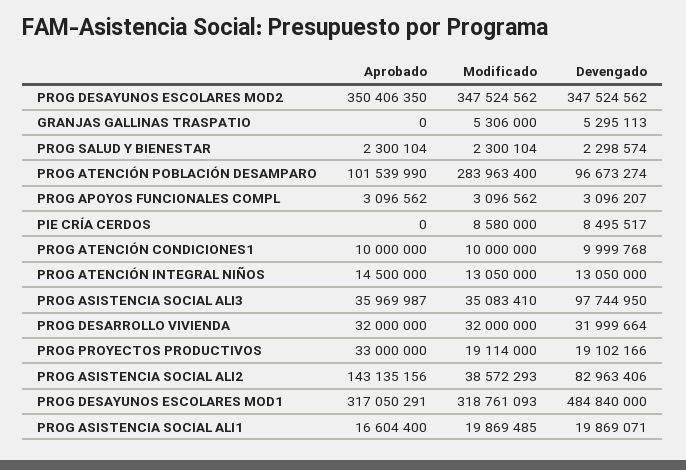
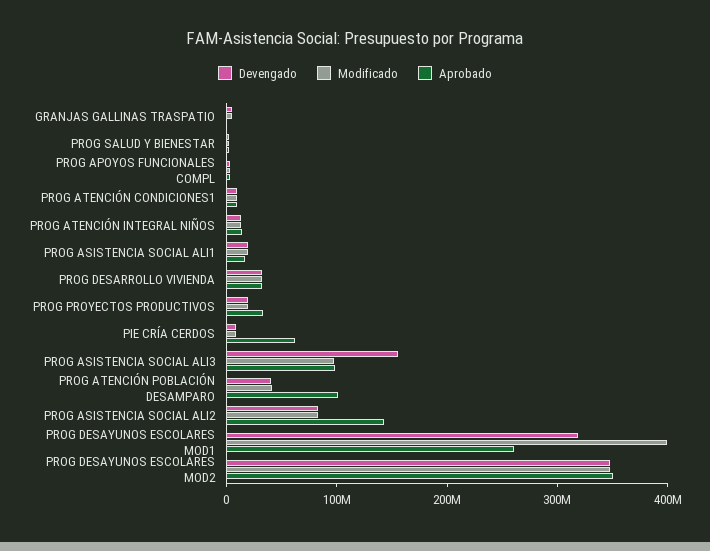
Modificado, PROG ATENCIÓN POBLACIÓN DESAMPARO: 283963400 -> 40000000
Devengado, PROG ATENCIÓN POBLACIÓN DESAMPARO: 96673274 -> 40000000
Aprobado, PIE CRÍA CERDOS: 0 -> 60000000
Aprobado, PROG ASISTENCIA SOCIAL ALI3: 35969987 -> 100000000
Modificado, PROG ASISTENCIA SOCIAL ALI3: 35083410 -> 100000000
Devengado, PROG ASISTENCIA SOCIAL ALI3: 97744950 -> 160000000
Modificado, PROG ASISTENCIA SOCIAL ALI2: 38572293 -> 80000000
Aprobado, PROG DESAYUNOS ESCOLARES MOD1: 317050291 -> 260000000
Modificado, PROG DESAYUNOS ESCOLARES MOD1: 318761093 -> 400000000
Devengado, PROG DESAYUNOS ESCOLARES MOD1: 484840000 -> 320000000

